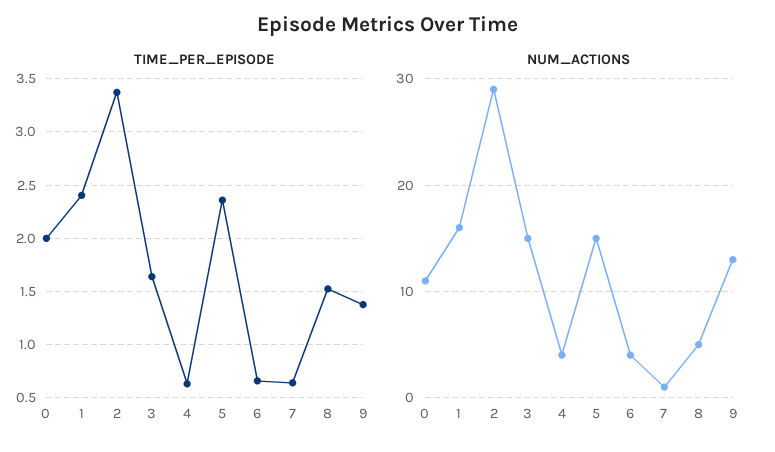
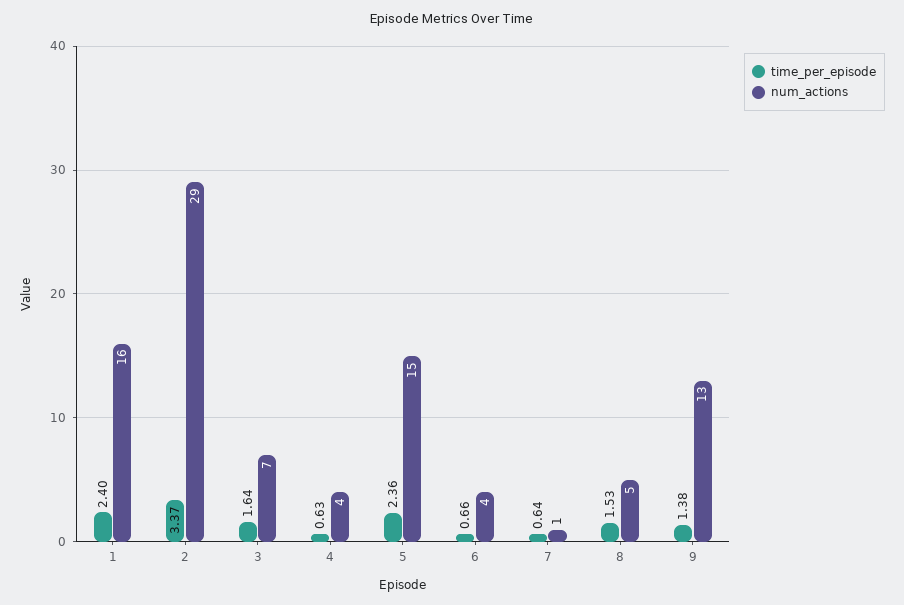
TIME_PER_EPISODE, 0: 2 -> none
NUM_ACTIONS, 0: 11 -> none
NUM_ACTIONS, 3: 15 -> 7

